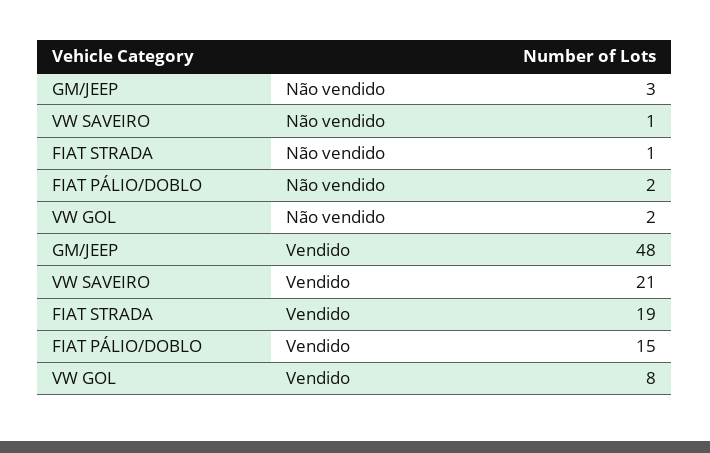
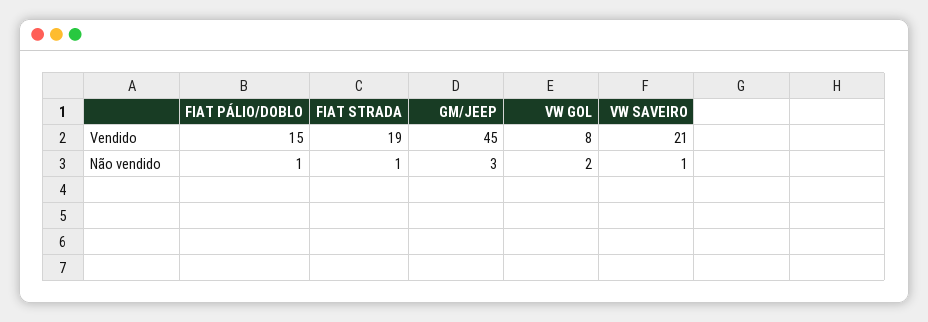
FIAT PÁLIO/DOBLO, Não vendido: 2 -> 1
GM/JEEP, Vendido: 48 -> 45

